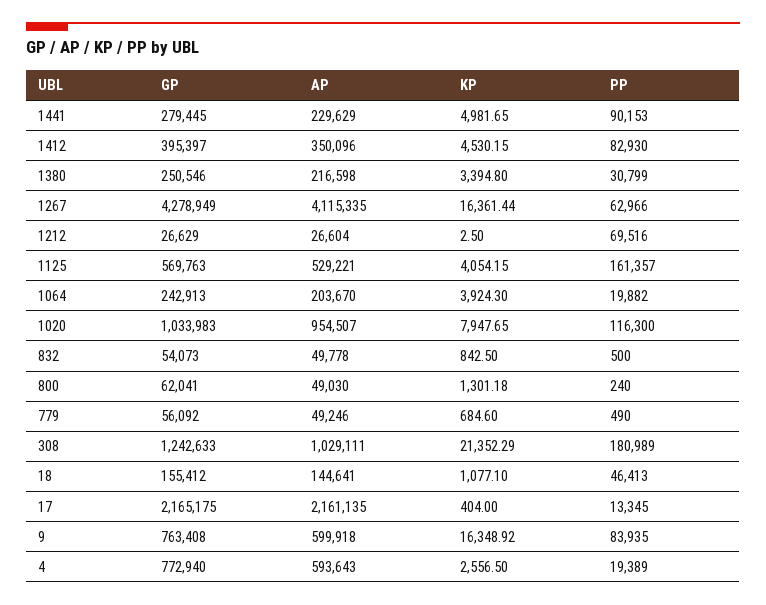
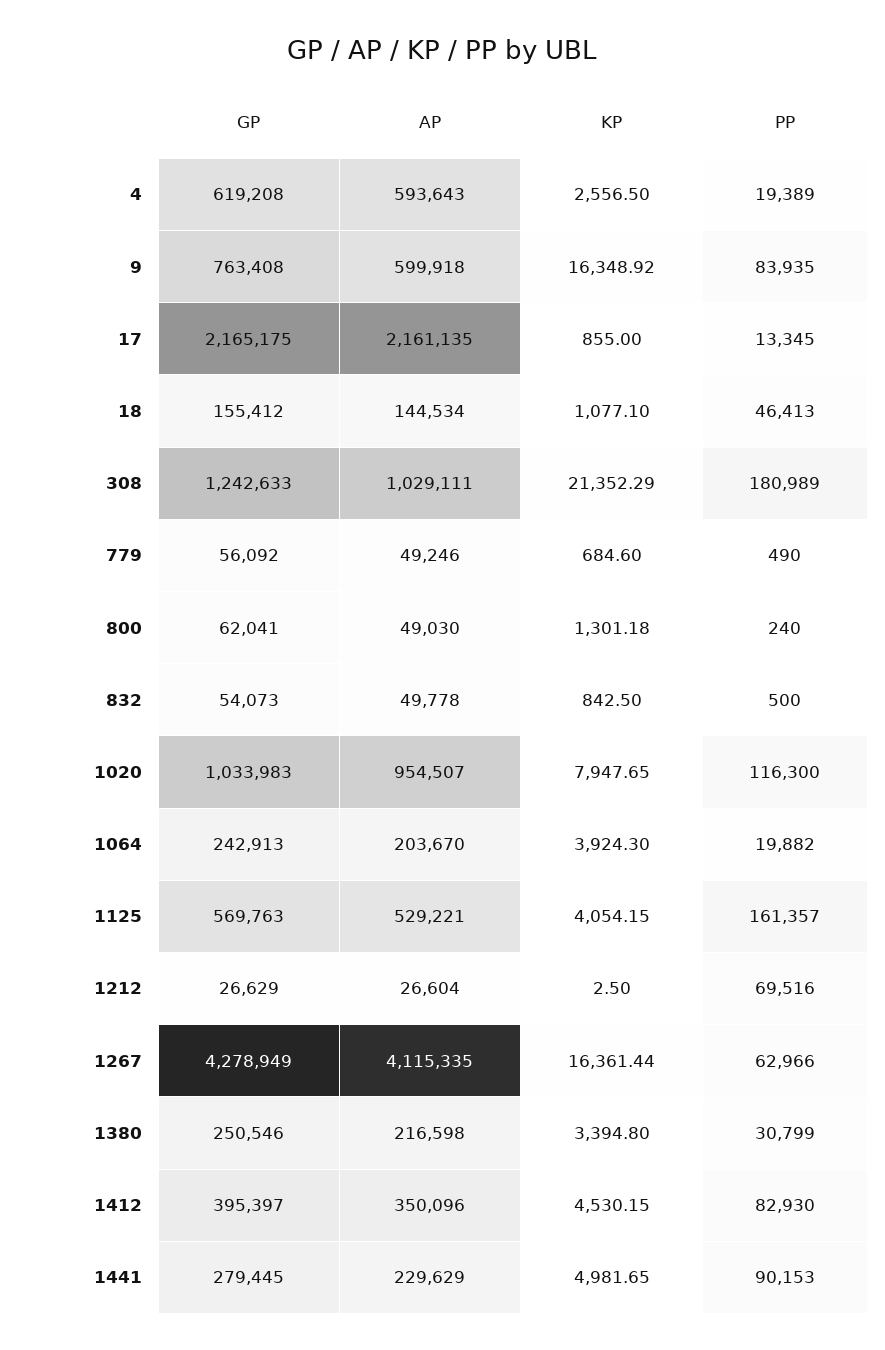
AP, 18: 144641 -> 144534
KP, 17: 404 -> 855
GP, 4: 772940 -> 619208

